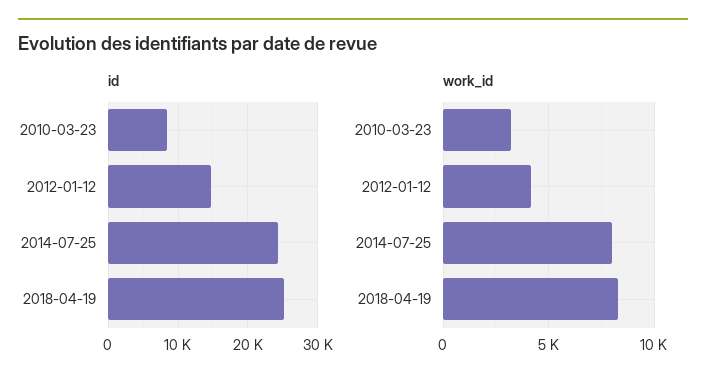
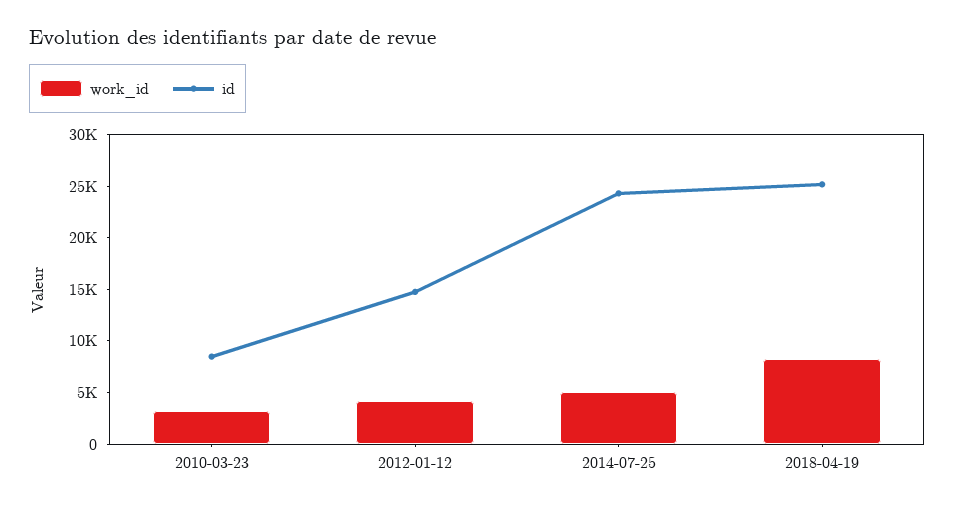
work_id, 2014-07-25: 8000 -> 5000

